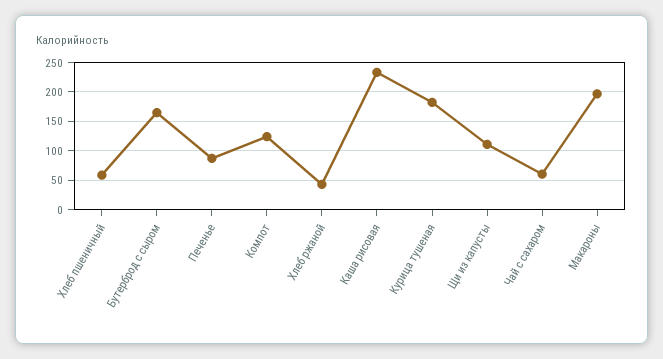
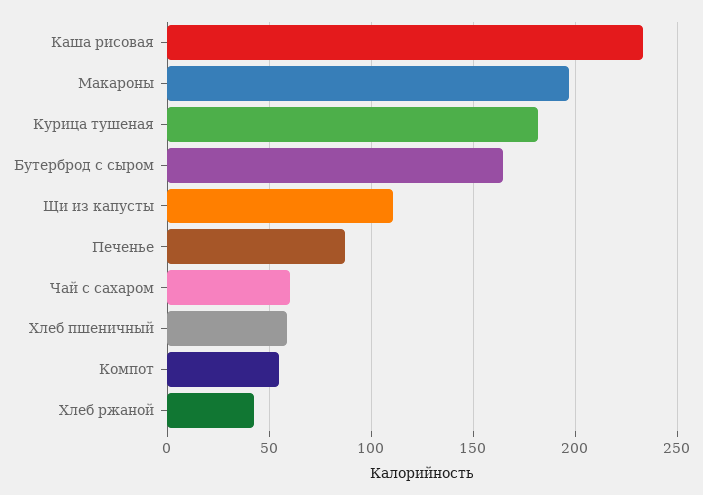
Компот: 125 -> 55

